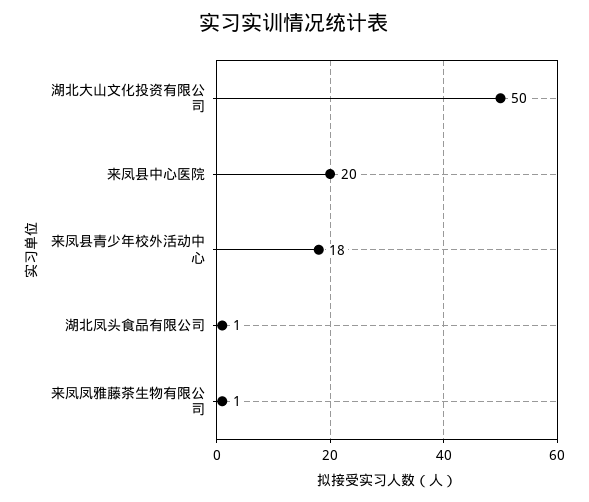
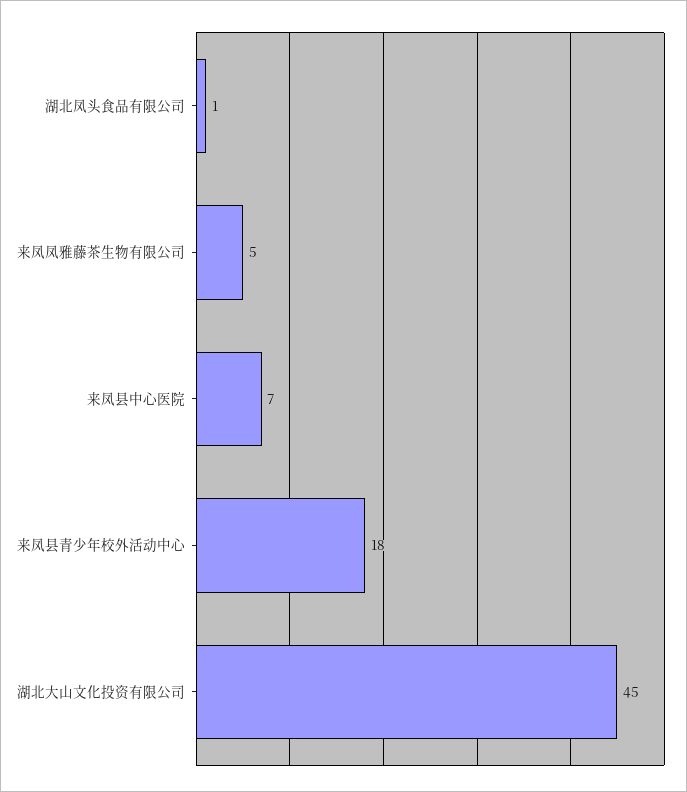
湖北大山文化投资有限公司: 50 -> 45
来凤县中心医院: 20 -> 7
来凤凤雅藤茶生物有限公司: 1 -> 5

